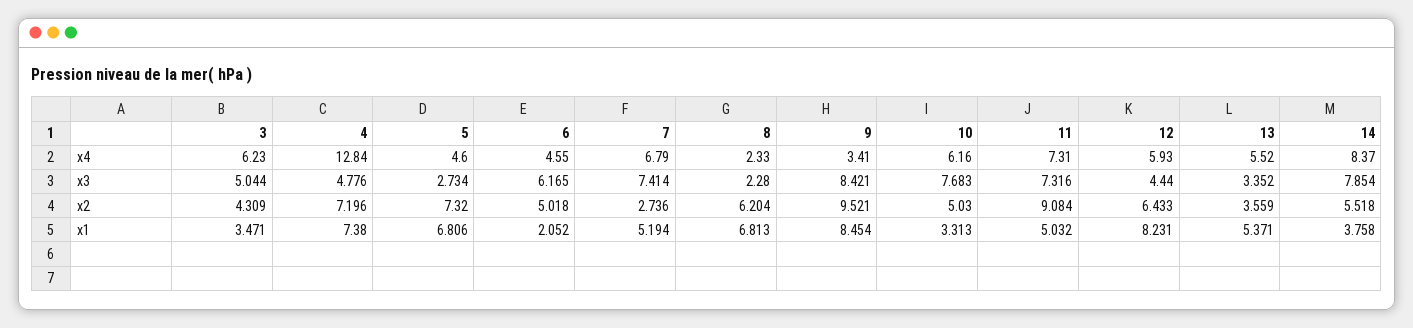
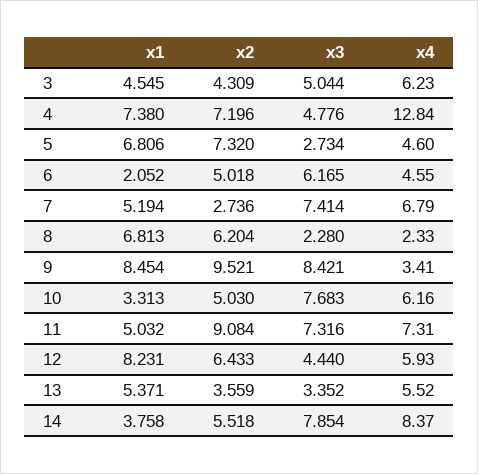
3, x1: 3.471 -> 4.545

